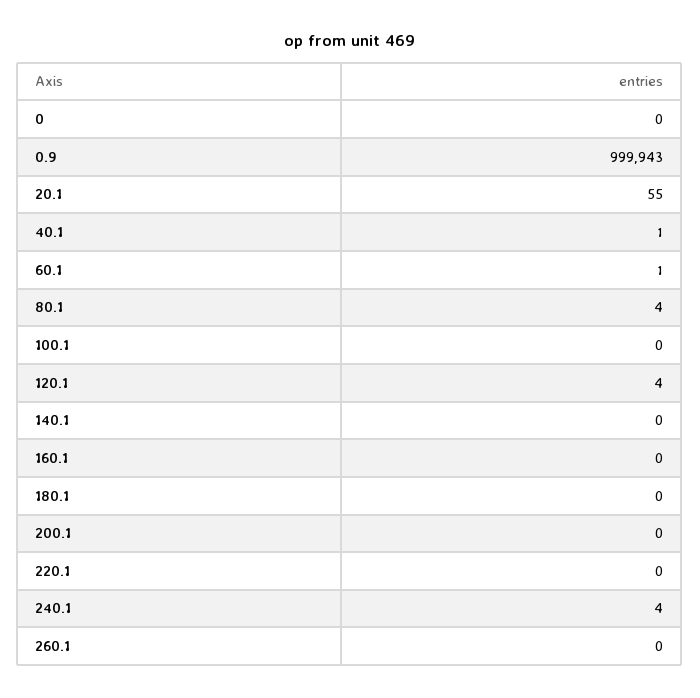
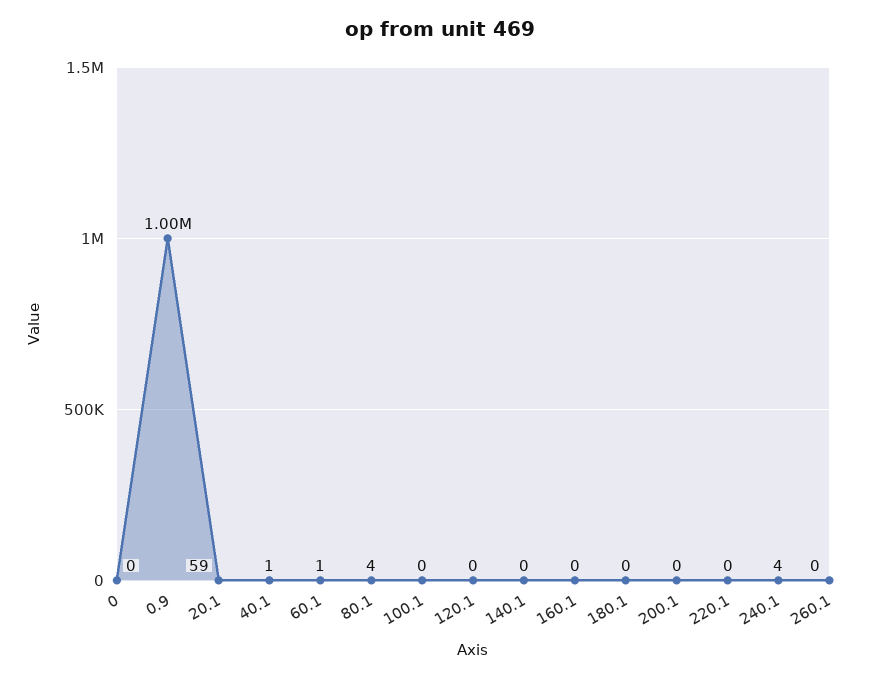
20.1: 55 -> 59
120.1: 4 -> 0

